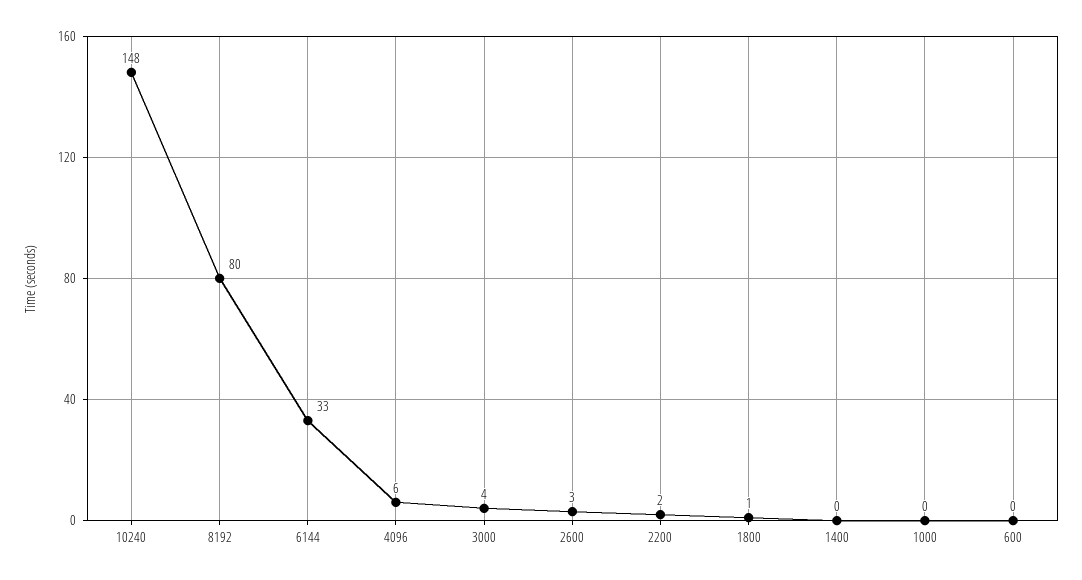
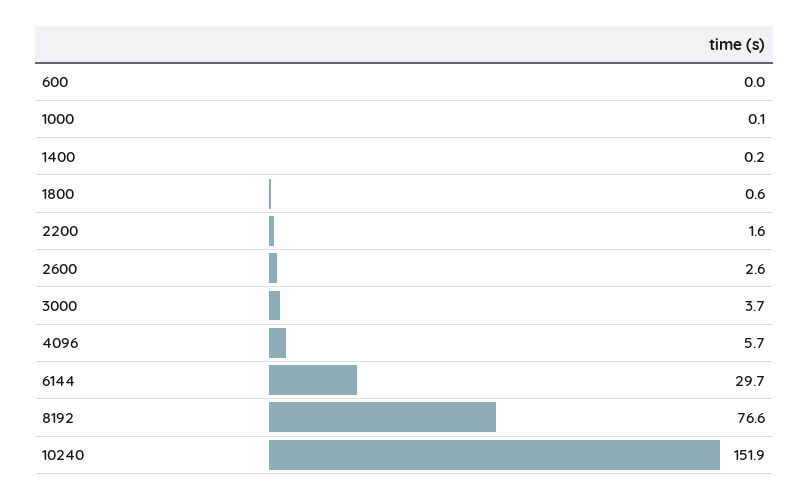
10240: 148 -> 151.9
8192: 80 -> 76.6
6144: 33 -> 29.7

